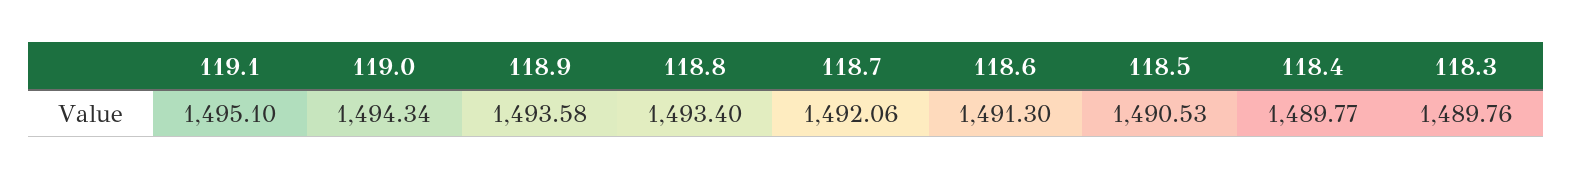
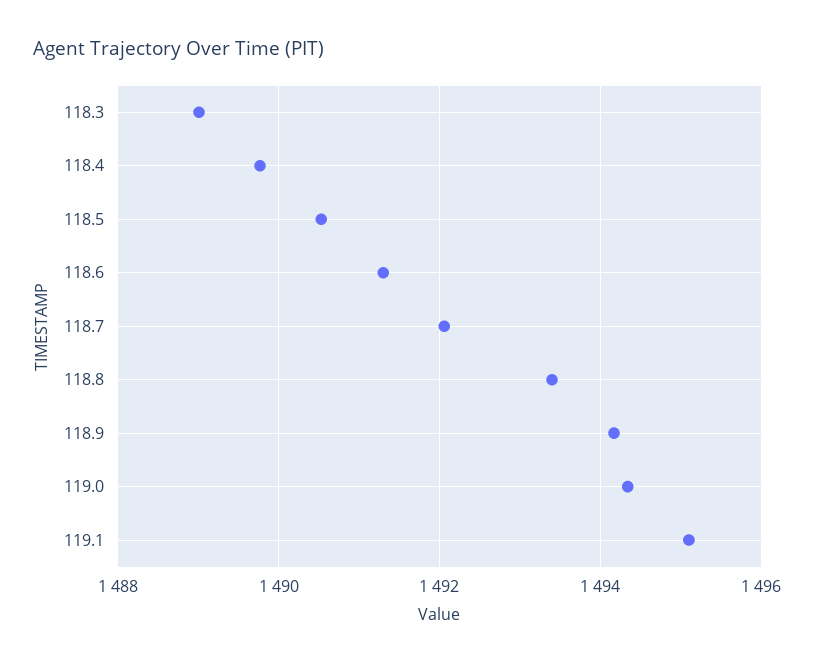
118.9: 1493.58 -> 1494.2
118.3: 1489.76 -> 1489

